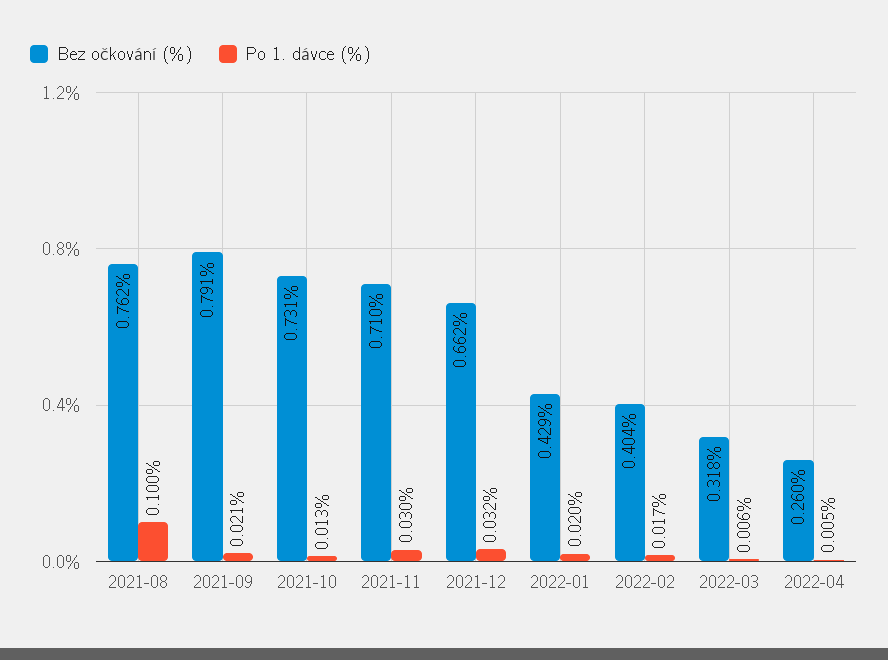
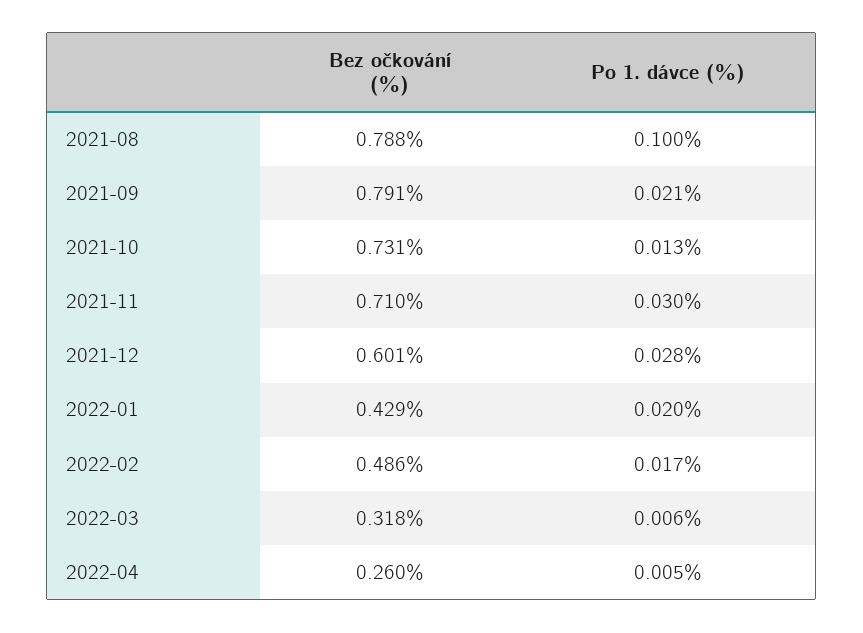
Bez očkování (%), 2021-08: 0.762 -> 0.788
Bez očkování (%), 2021-12: 0.662 -> 0.601
Po 1. dávce (%), 2021-12: 0.032 -> 0.028
Bez očkování (%), 2022-02: 0.404 -> 0.486

